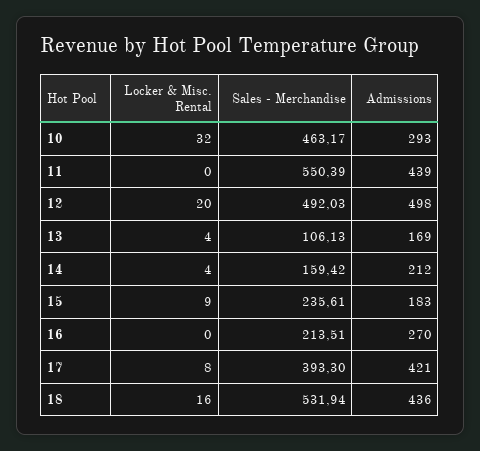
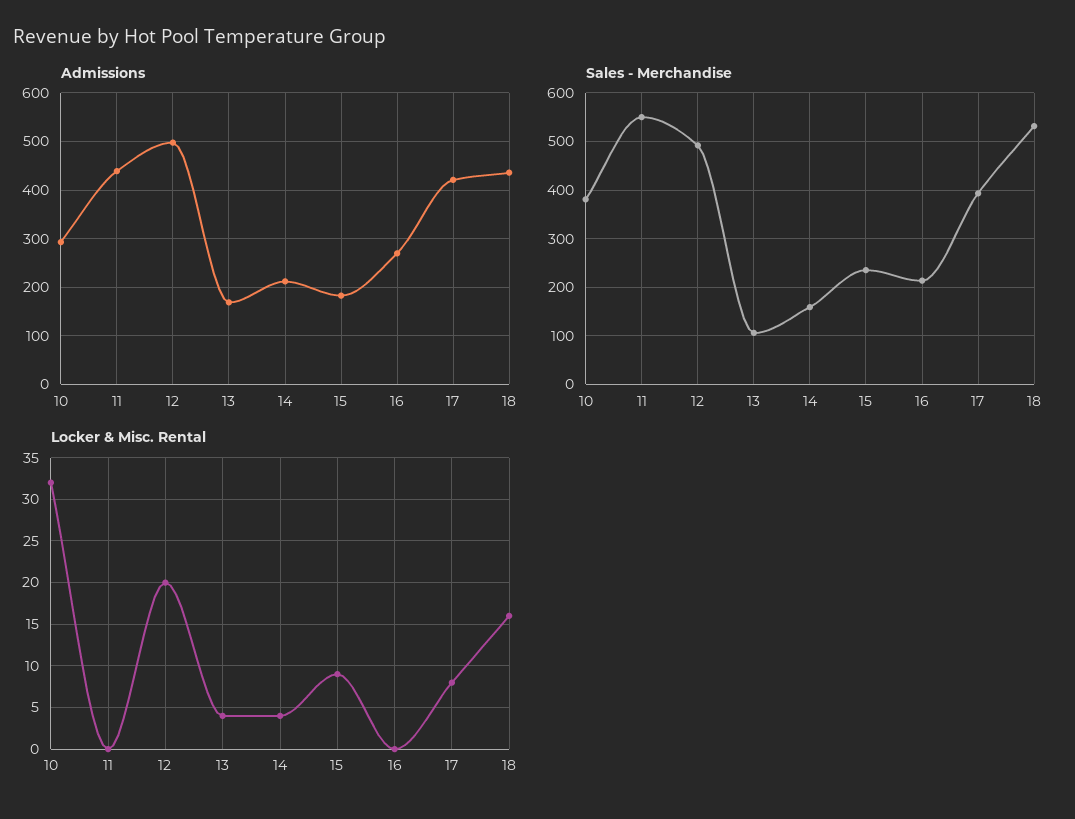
Sales - Merchandise, 10: 463.17 -> 380

